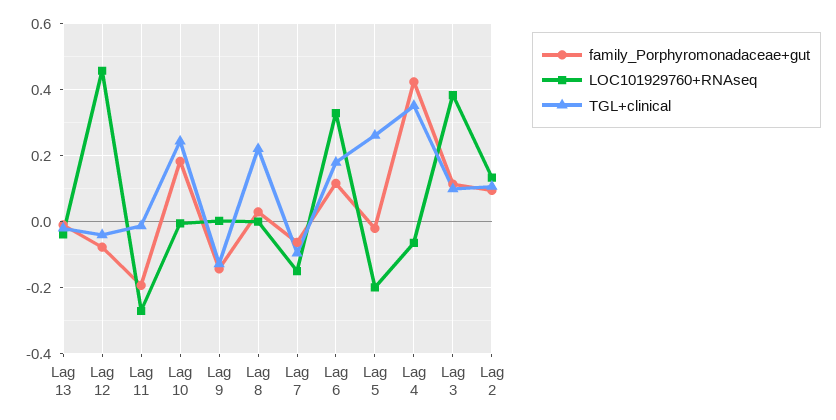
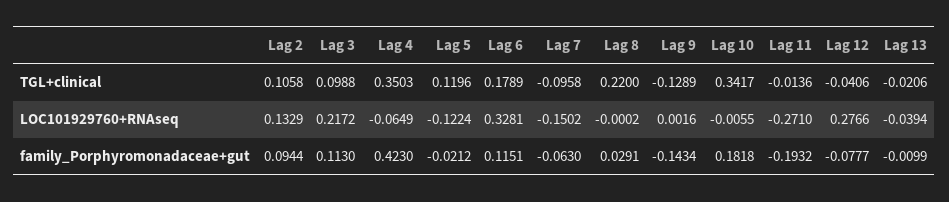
LOC101929760+RNAseq, Lag 12: 0.46 -> 0.2766
TGL+clinical, Lag 10: 0.24 -> 0.3417
LOC101929760+RNAseq, Lag 5: -0.2 -> -0.1224
TGL+clinical, Lag 5: 0.26 -> 0.1196
LOC101929760+RNAseq, Lag 3: 0.38 -> 0.2172

